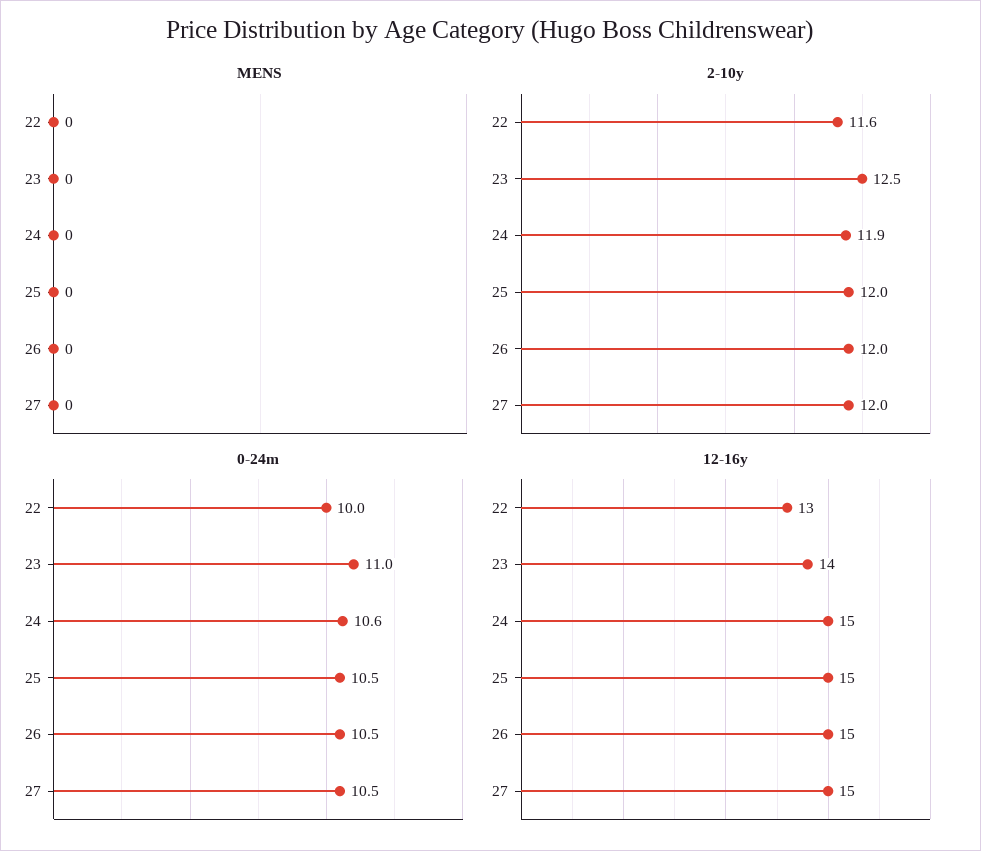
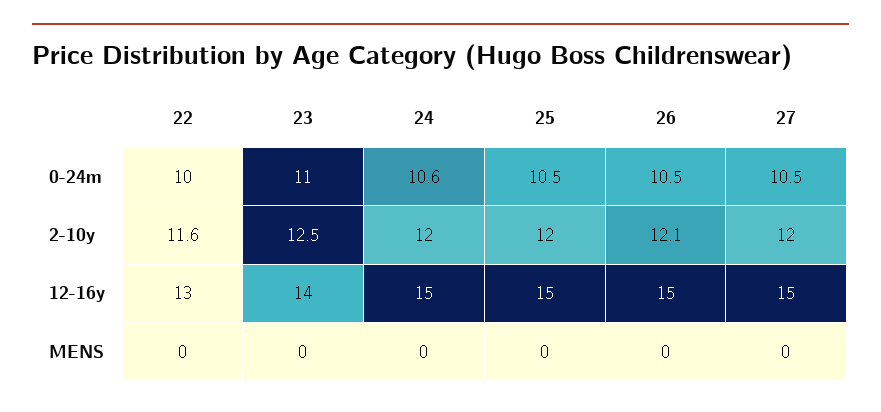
2-10y, 24: 11.9 -> 12
2-10y, 26: 12 -> 12.1

